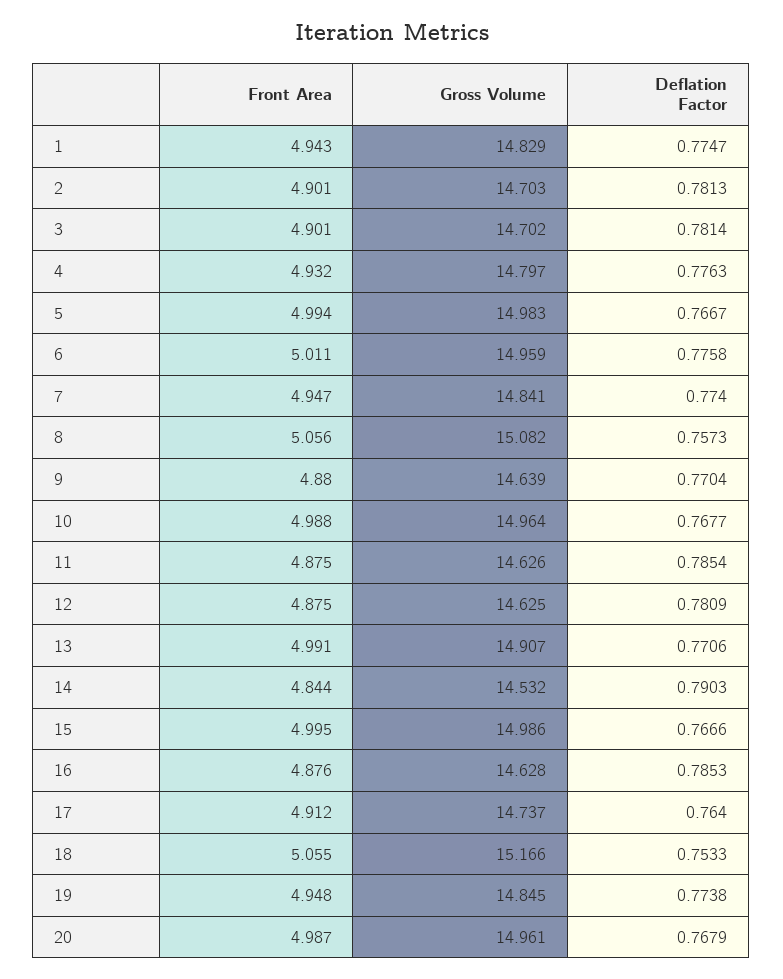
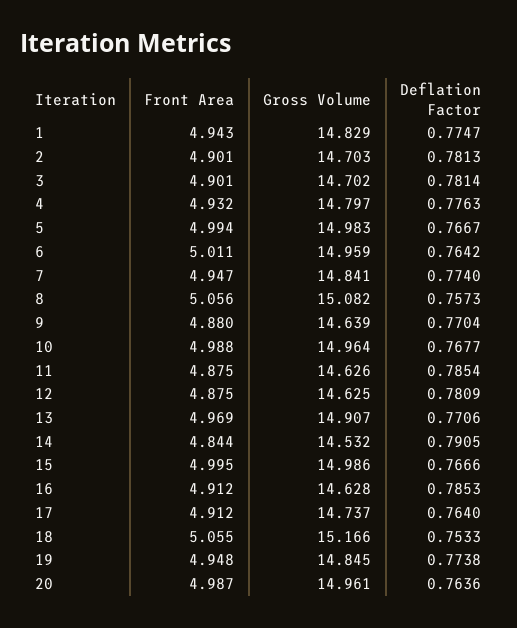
Deflation Factor, 6: 0.7758 -> 0.7642
Front Area, 13: 4.991 -> 4.969
Deflation Factor, 14: 0.7903 -> 0.7905
Front Area, 16: 4.876 -> 4.912
Deflation Factor, 20: 0.7679 -> 0.7636

